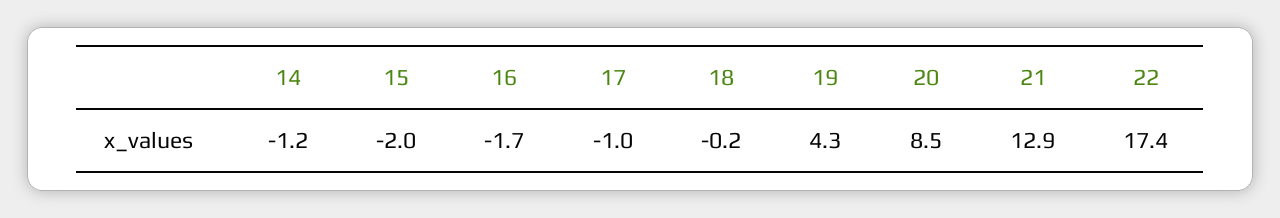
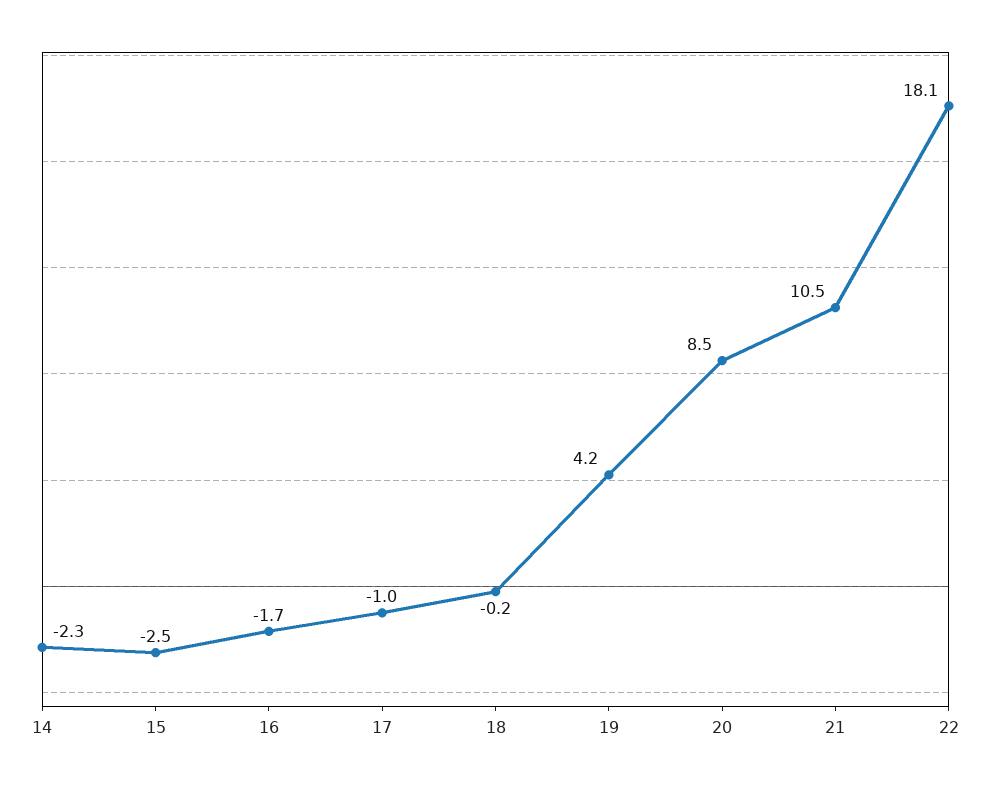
14: -1.2 -> -2.3
15: -2 -> -2.5
19: 4.3 -> 4.2
21: 12.9 -> 10.5
22: 17.4 -> 18.1

